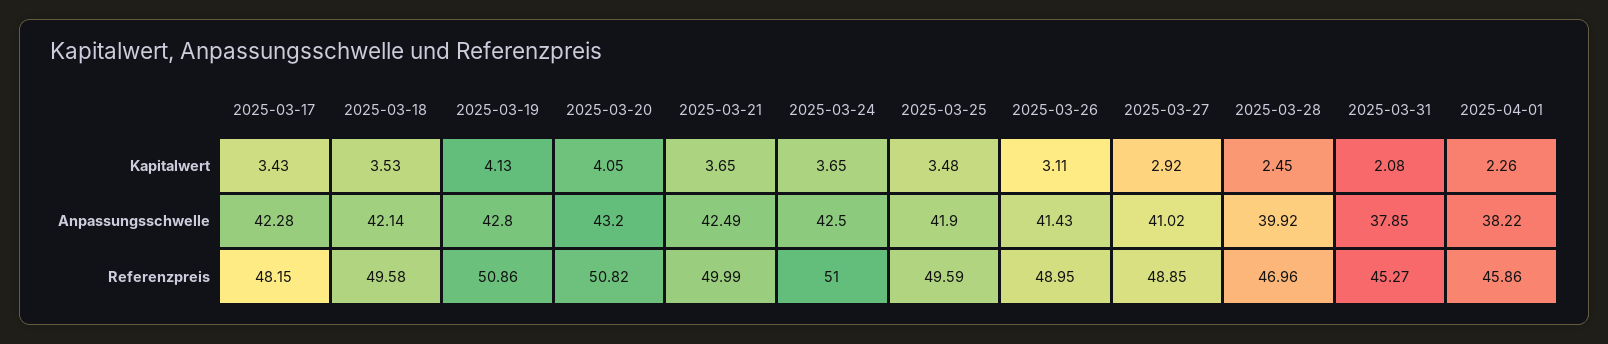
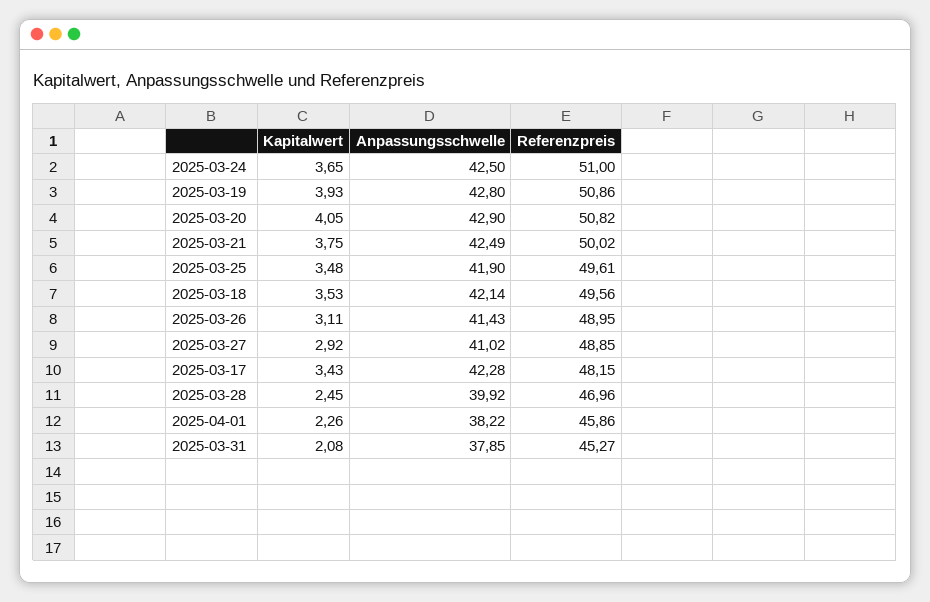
2025-03-19, Kapitalwert: 4.13 -> 3.93
2025-03-21, Kapitalwert: 3.65 -> 3.75
2025-03-20, Anpassungsschwelle: 43.2 -> 42.9
2025-03-18, Referenzpreis: 49.58 -> 49.56
2025-03-21, Referenzpreis: 49.99 -> 50.02
2025-03-25, Referenzpreis: 49.59 -> 49.61

